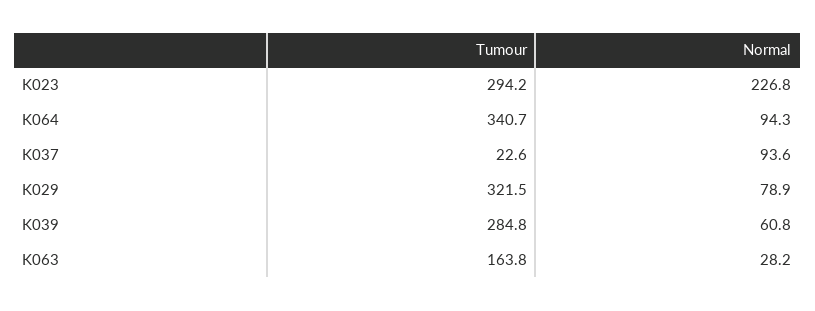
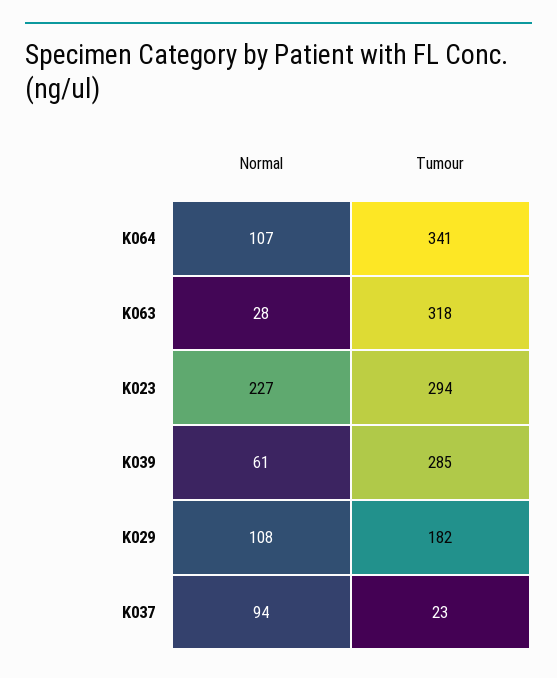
Normal, K064: 94.3 -> 107
Tumour, K029: 321.5 -> 182
Normal, K029: 78.9 -> 108
Tumour, K063: 163.8 -> 318

